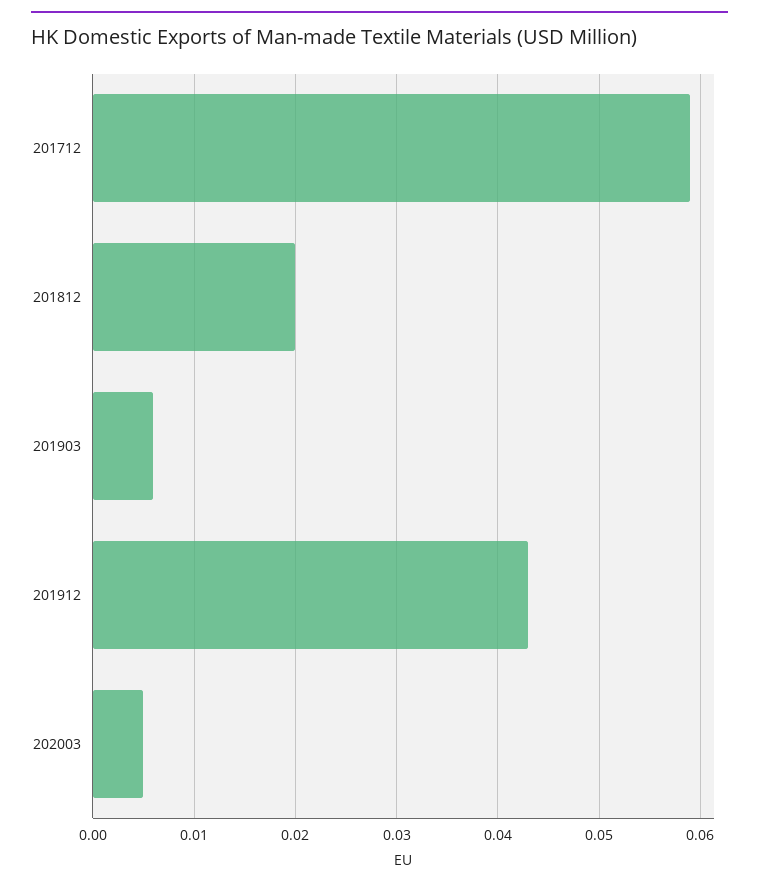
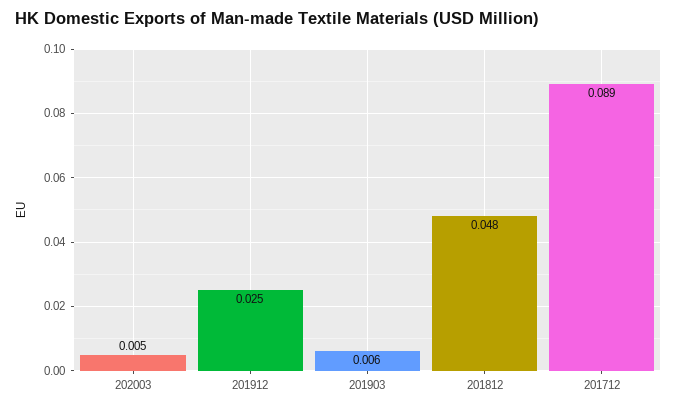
201712: 0.059 -> 0.089
201812: 0.02 -> 0.048
201912: 0.043 -> 0.025

